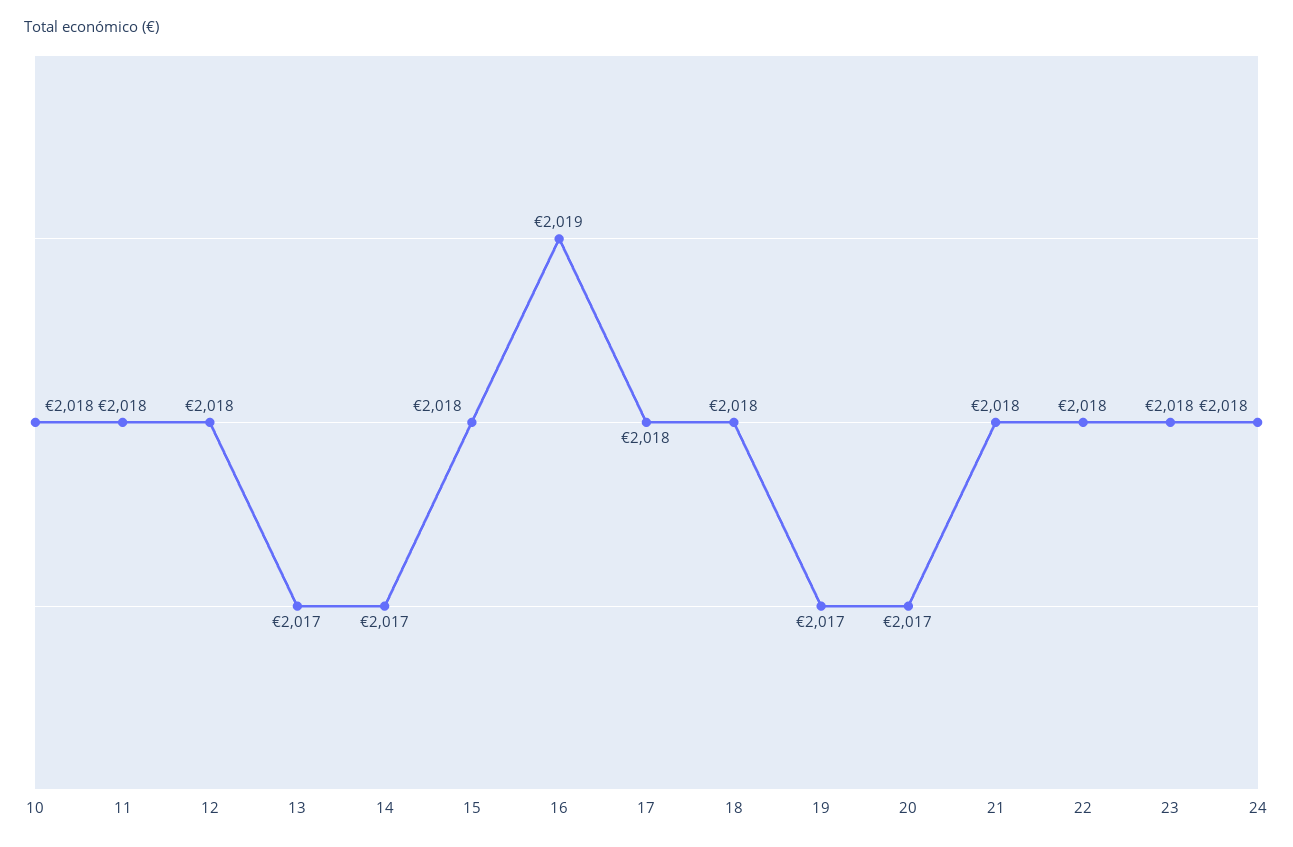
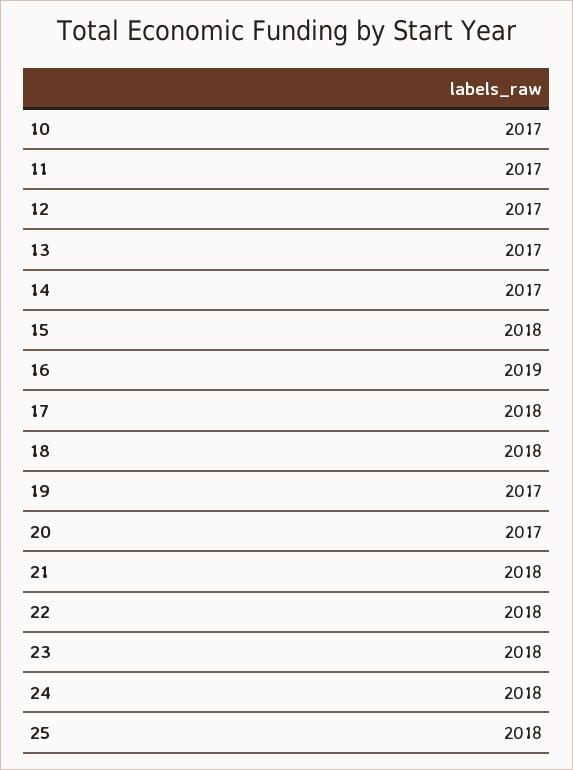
10: 2018 -> 2017
11: 2018 -> 2017
12: 2018 -> 2017
25: none -> 2018

